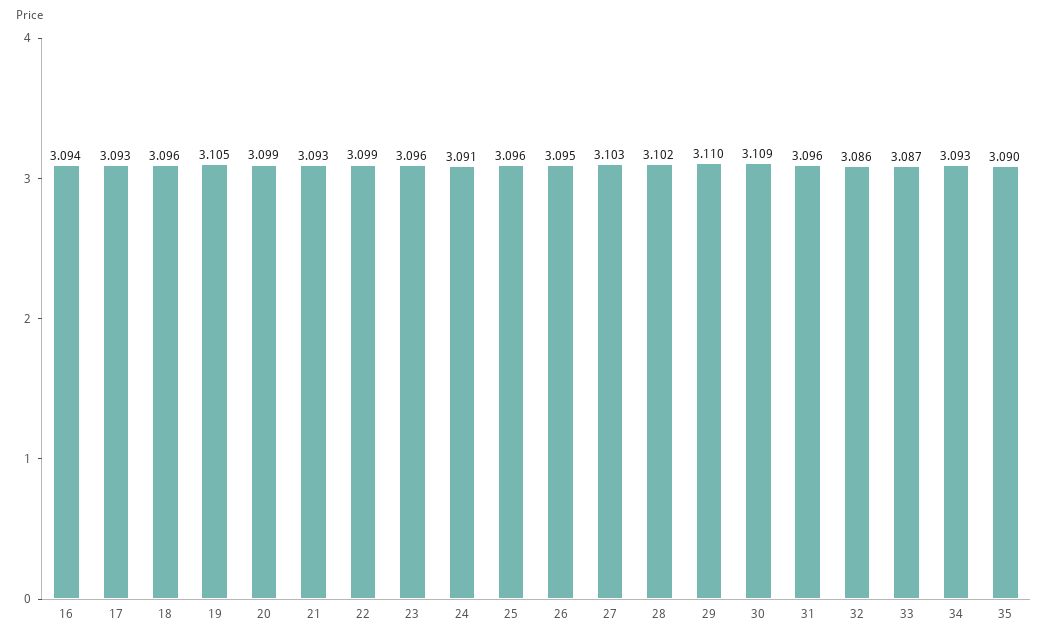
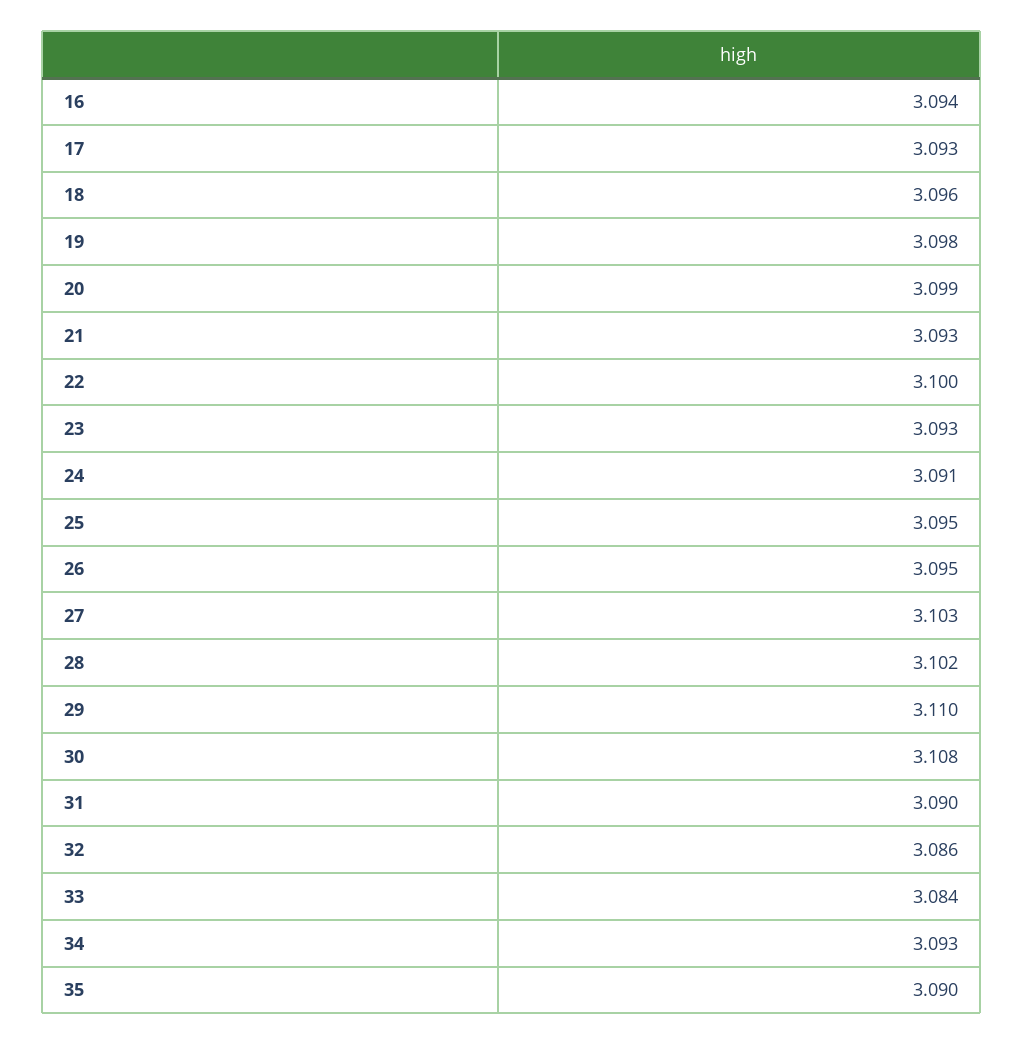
19: 3.105 -> 3.098
22: 3.099 -> 3.1
23: 3.096 -> 3.093
25: 3.096 -> 3.095
30: 3.109 -> 3.108
31: 3.096 -> 3.09
33: 3.087 -> 3.084

